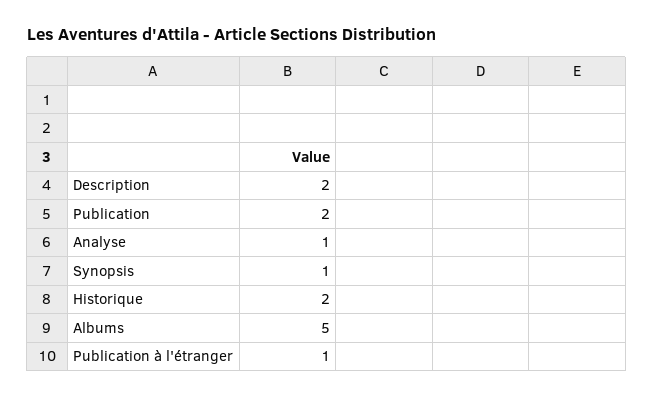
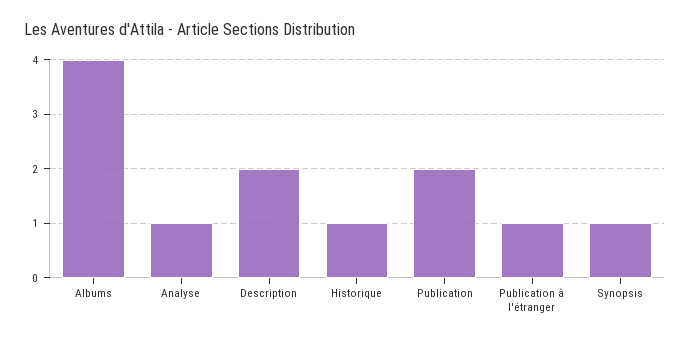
Historique: 2 -> 1
Albums: 5 -> 4

